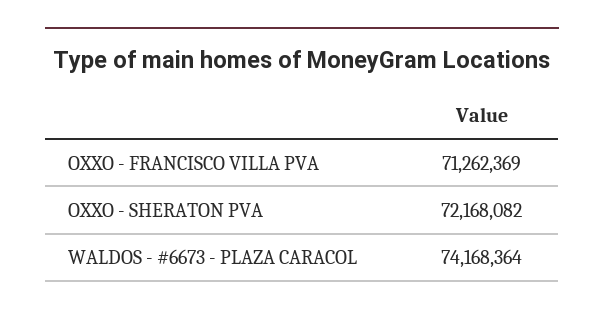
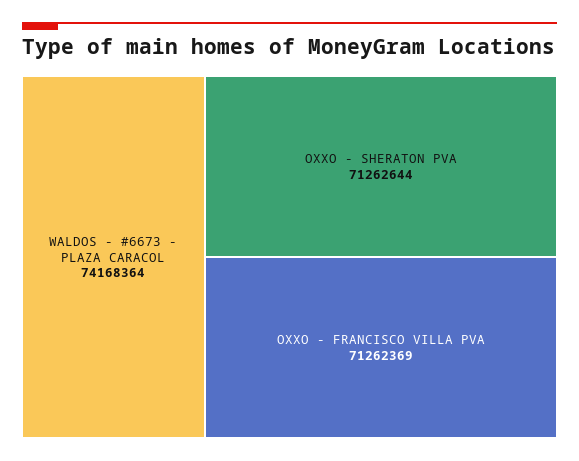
OXXO - SHERATON PVA: 72168082 -> 71262644

